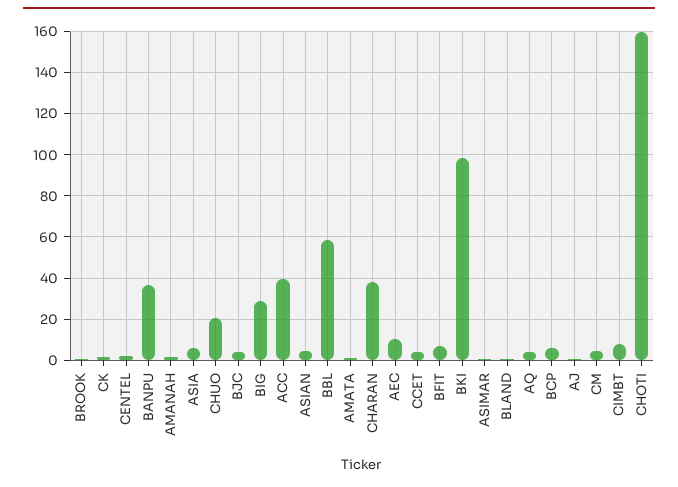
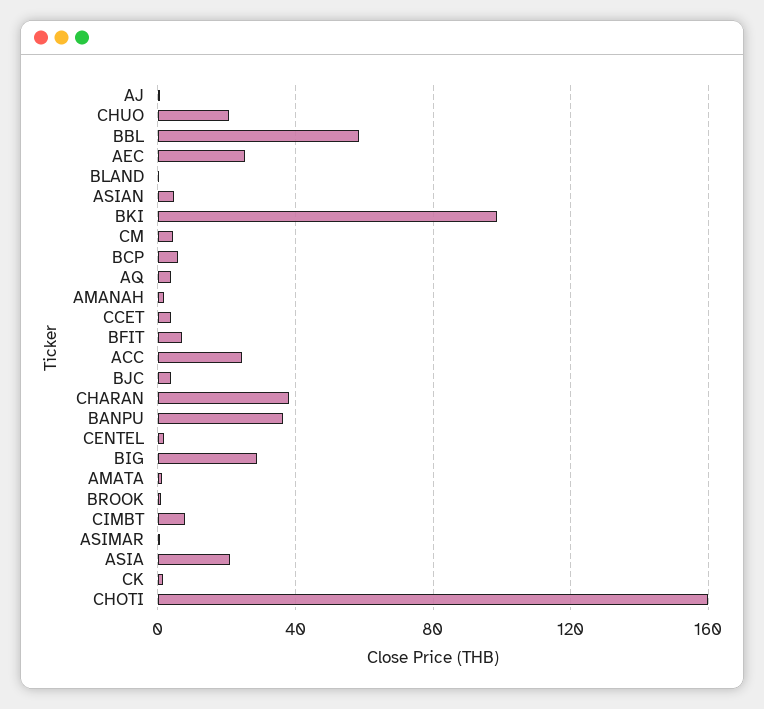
ASIA: 5 -> 20
ACC: 40 -> 25
AEC: 10 -> 25

